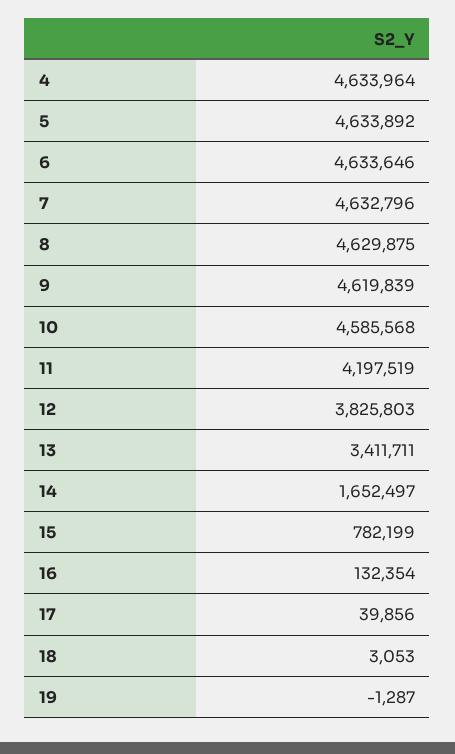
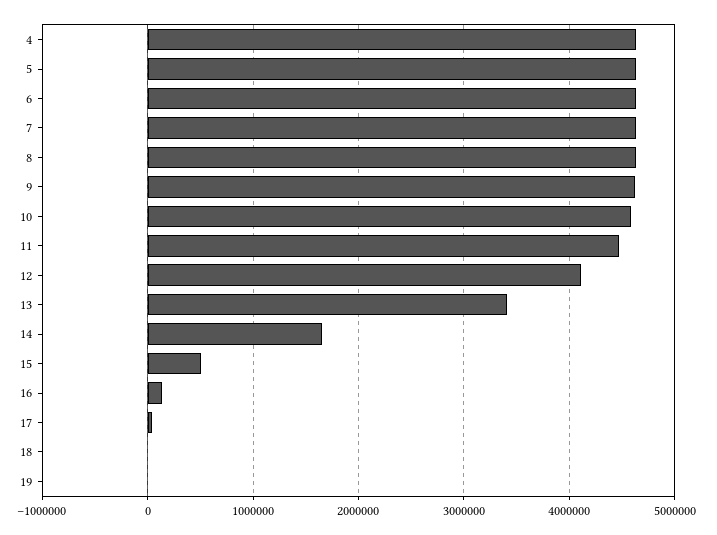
11: 4197519 -> 4500000
12: 3825803 -> 4100000
15: 782199 -> 500000

